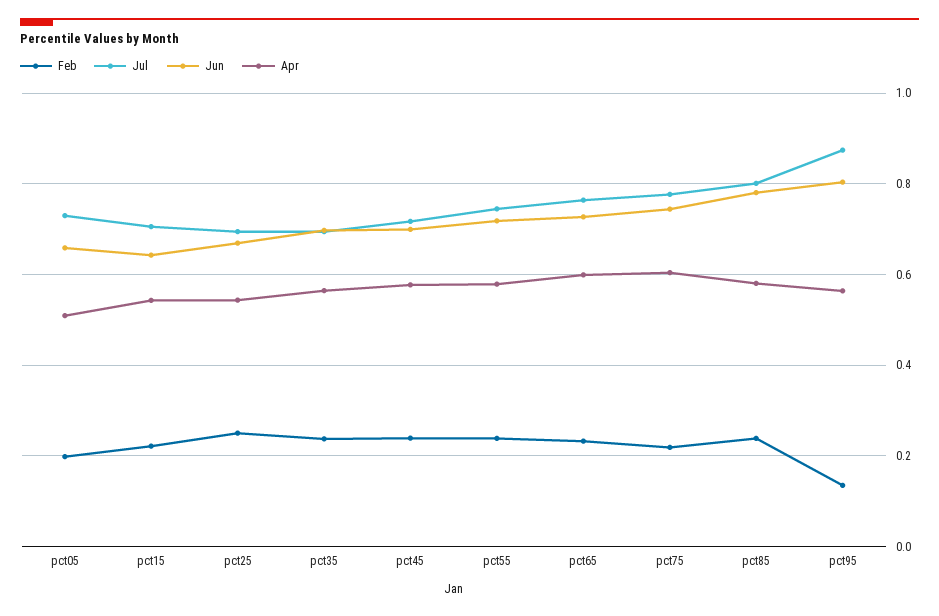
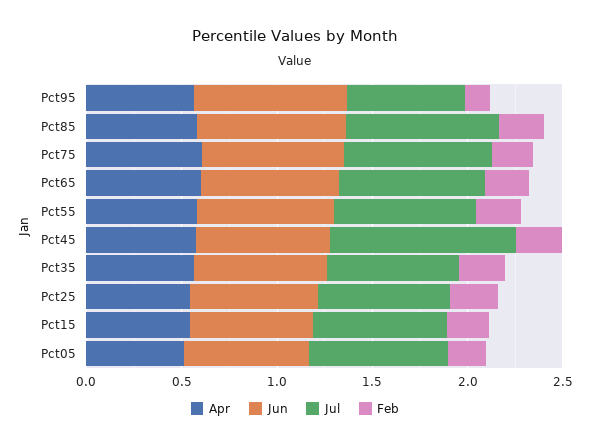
Jul, pct45: 0.72 -> 1
Jul, pct95: 0.88 -> 0.6

